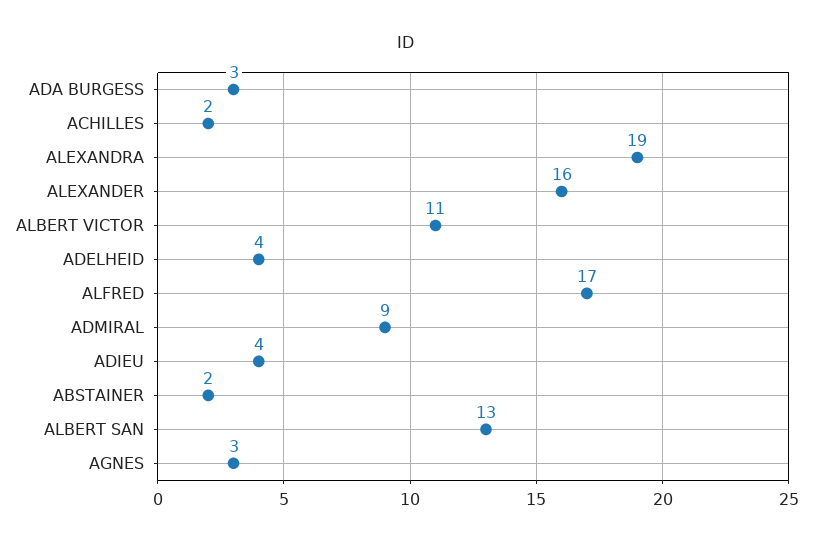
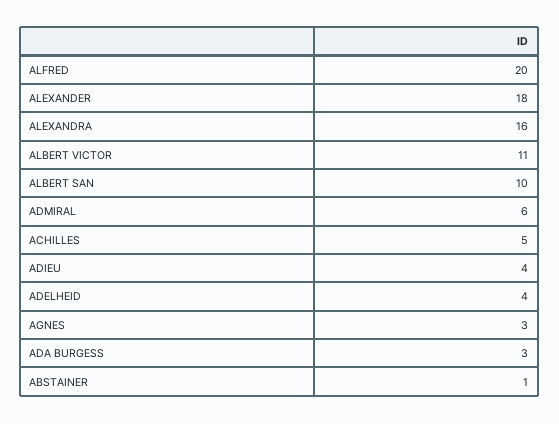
ACHILLES: 2 -> 5
ALEXANDRA: 19 -> 16
ALEXANDER: 16 -> 18
ALFRED: 17 -> 20
ADMIRAL: 9 -> 6
ABSTAINER: 2 -> 1
ALBERT SAN: 13 -> 10

